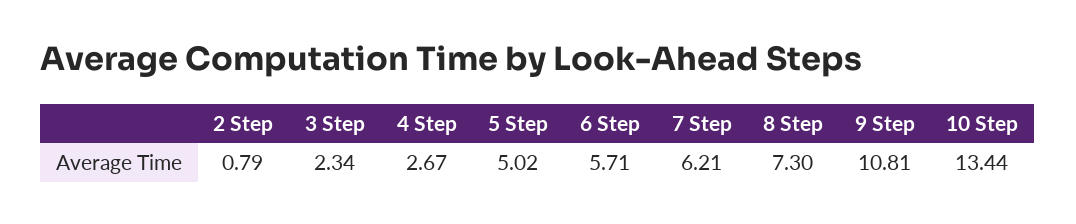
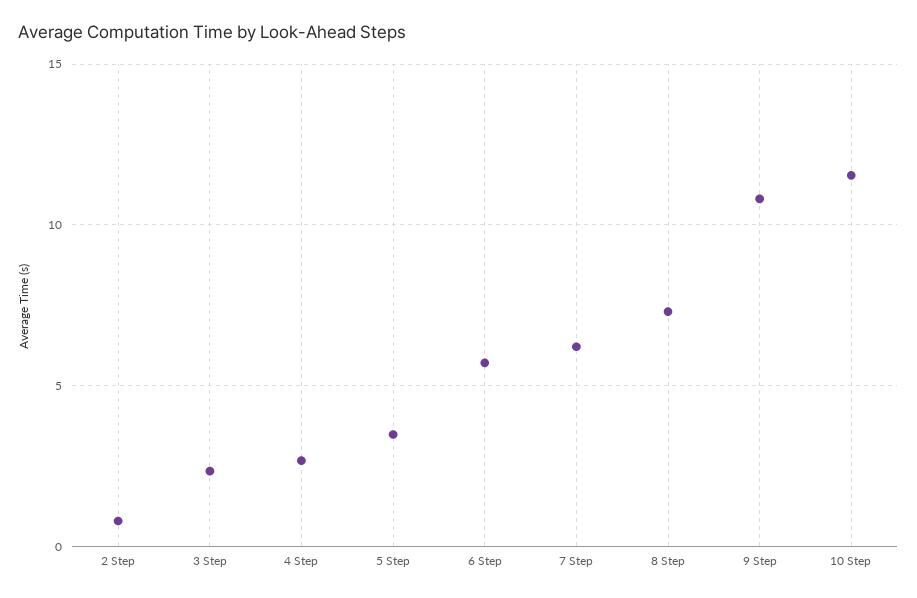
5 Step: 5.02 -> 3.5
10 Step: 13.44 -> 11.5

